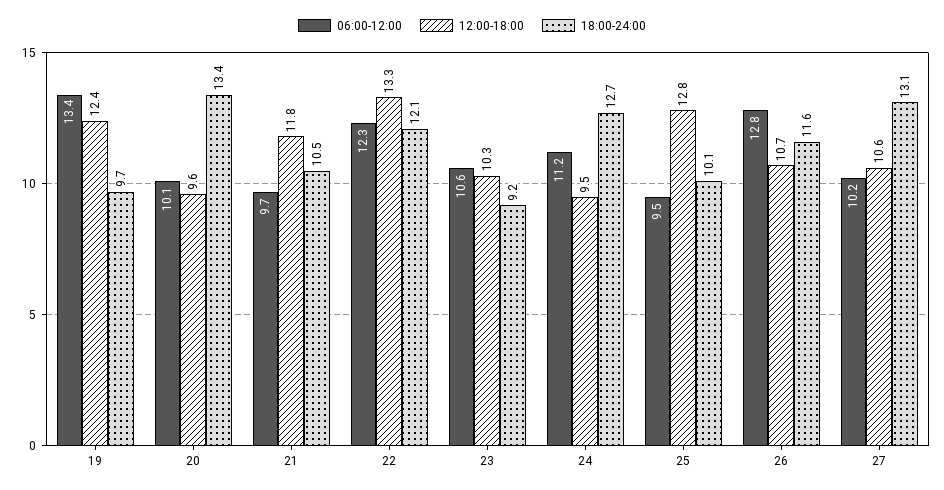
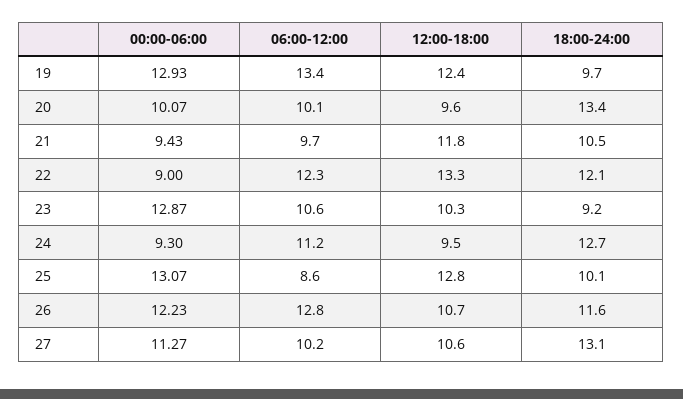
06:00-12:00, 25: 9.5 -> 8.6
00:00-06:00, 19: none -> 12.93
00:00-06:00, 20: none -> 10.07
00:00-06:00, 21: none -> 9.43
00:00-06:00, 22: none -> 9
00:00-06:00, 23: none -> 12.87
00:00-06:00, 24: none -> 9.3
00:00-06:00, 25: none -> 13.07
00:00-06:00, 26: none -> 12.23
00:00-06:00, 27: none -> 11.27

